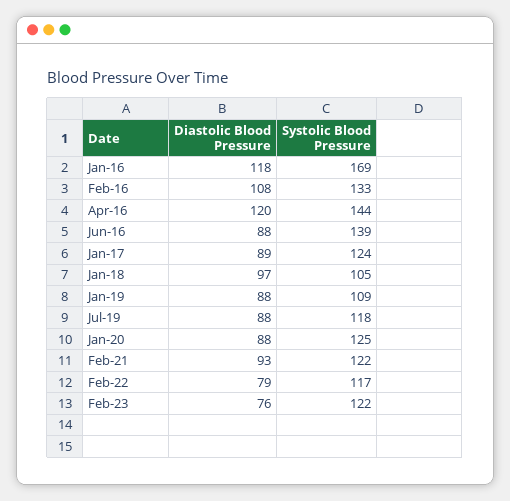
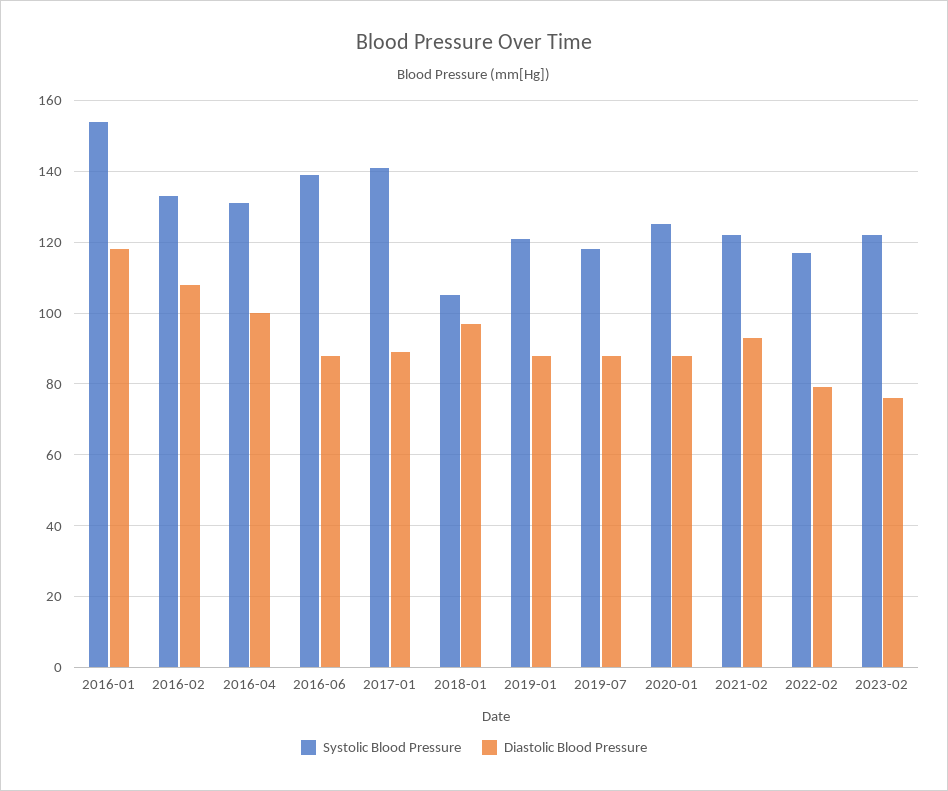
Systolic Blood Pressure, Jan-16: 169 -> 155
Diastolic Blood Pressure, Apr-16: 120 -> 100
Systolic Blood Pressure, Apr-16: 144 -> 130
Systolic Blood Pressure, Jan-17: 124 -> 140
Systolic Blood Pressure, Jan-19: 109 -> 120

